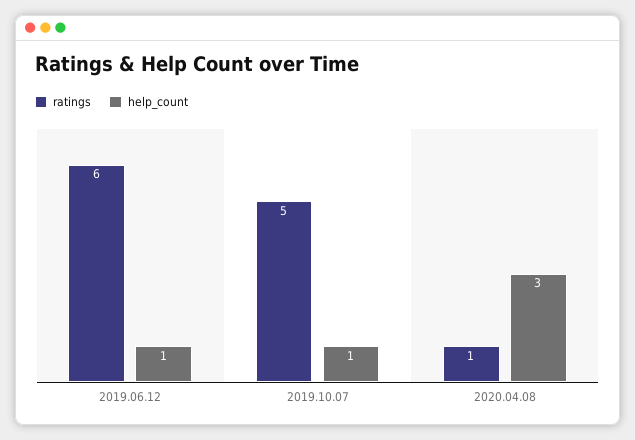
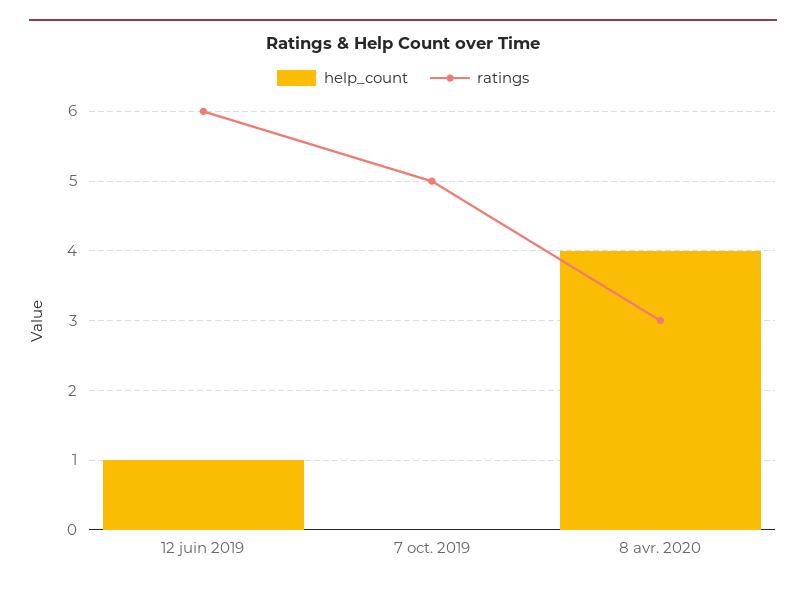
help_count, 2019.10.07: 1 -> 0
ratings, 2020.04.08: 1 -> 3
help_count, 2020.04.08: 3 -> 4

